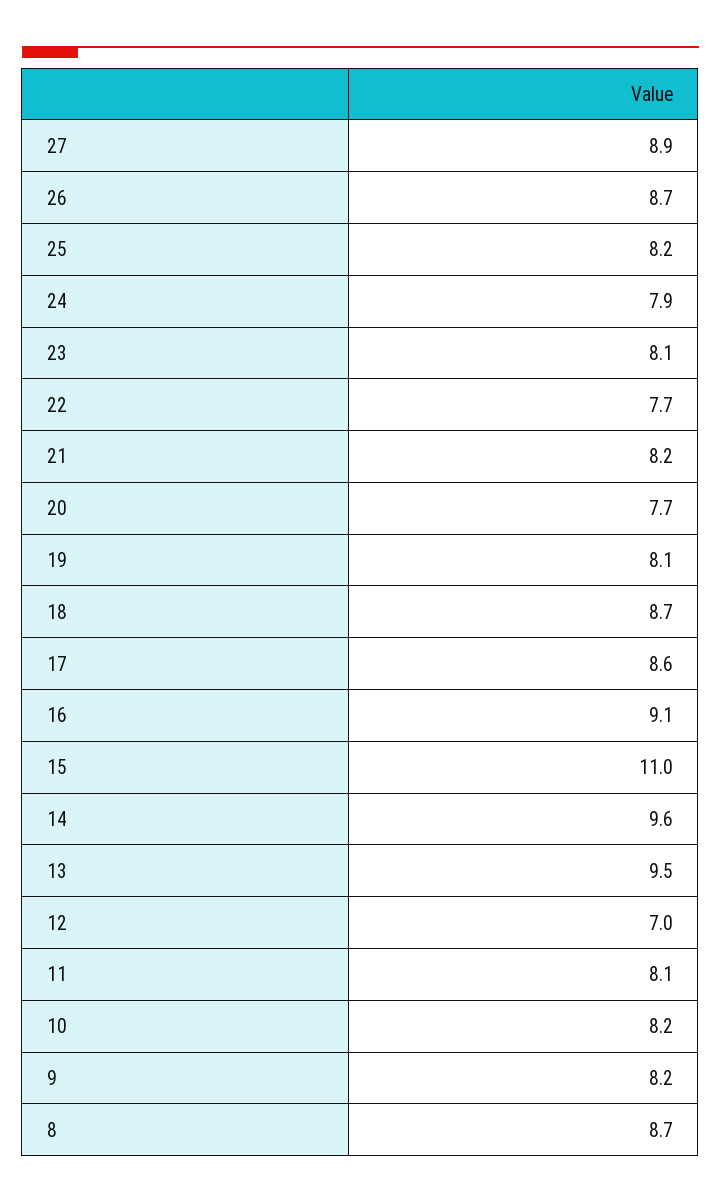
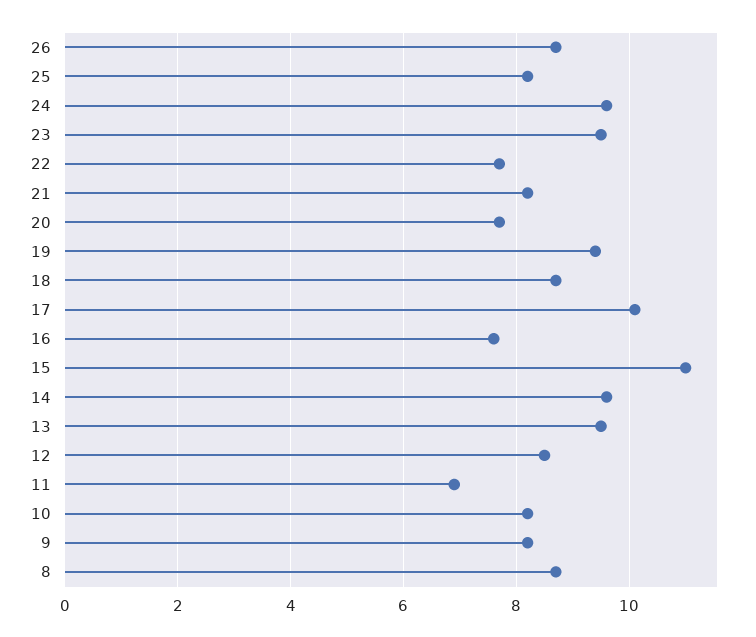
27: 8.9 -> none
24: 7.9 -> 9.5
23: 8.1 -> 9.5
19: 8.1 -> 9.5
17: 8.6 -> 10
16: 9.1 -> 7.5
12: 7 -> 8.5
11: 8.1 -> 7

